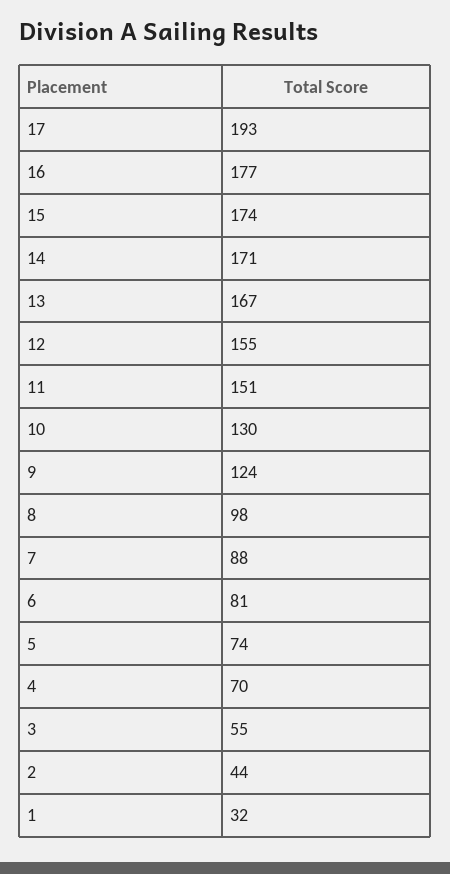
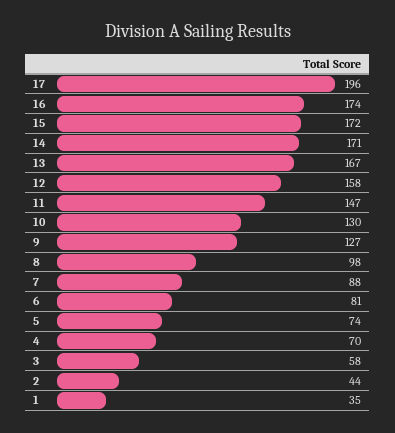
17: 193 -> 196
16: 177 -> 174
15: 174 -> 172
12: 155 -> 158
11: 151 -> 147
9: 124 -> 127
3: 55 -> 58
1: 32 -> 35

